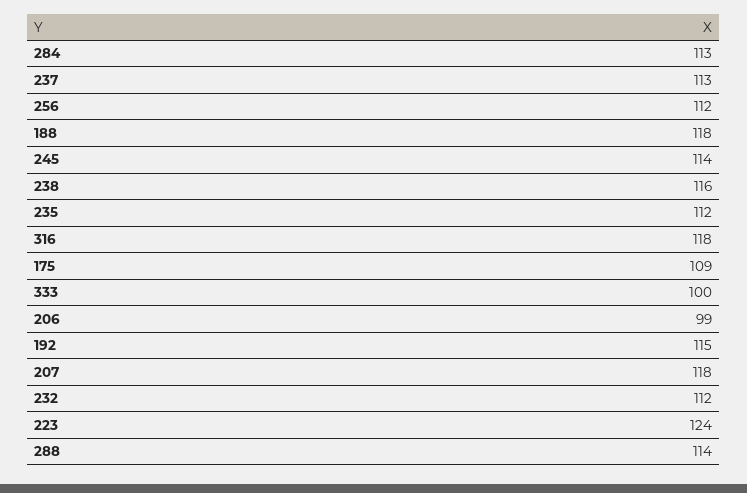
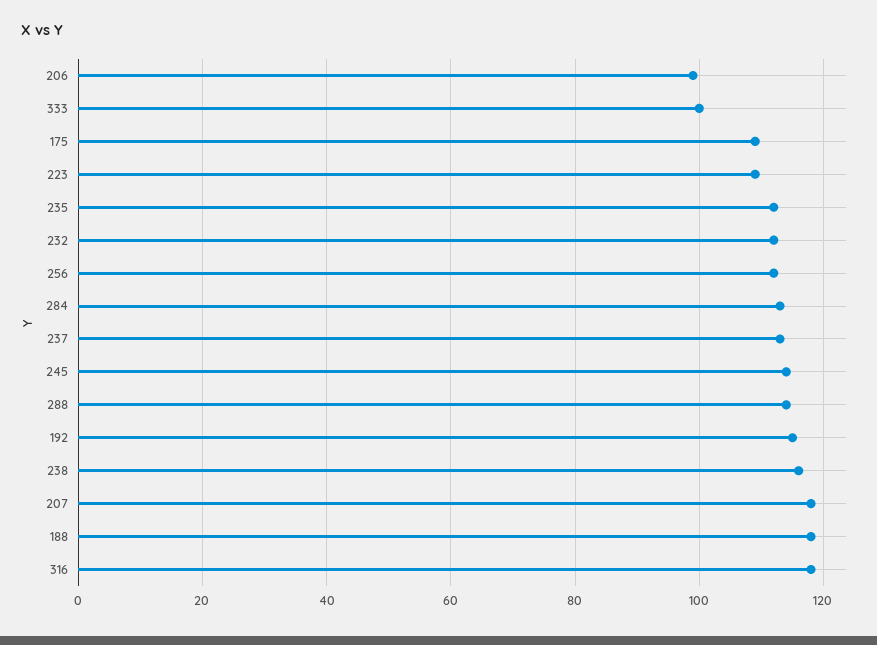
223: 124 -> 110

